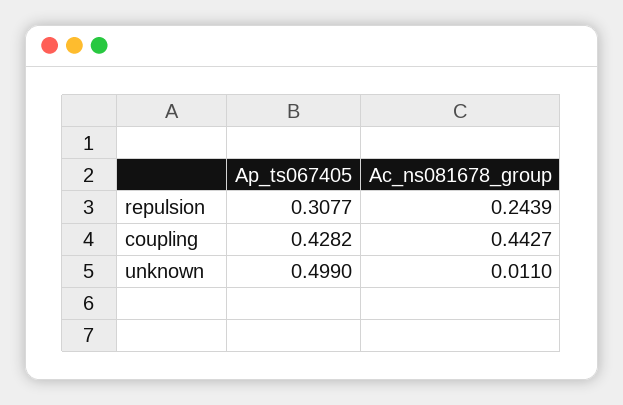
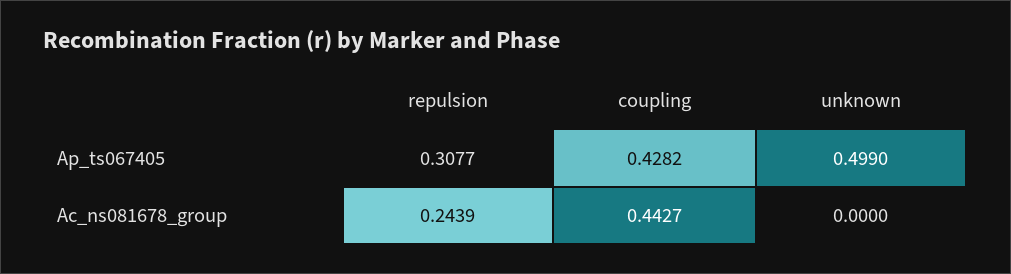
Ac_ns081678_group, unknown: 0.011 -> 0

